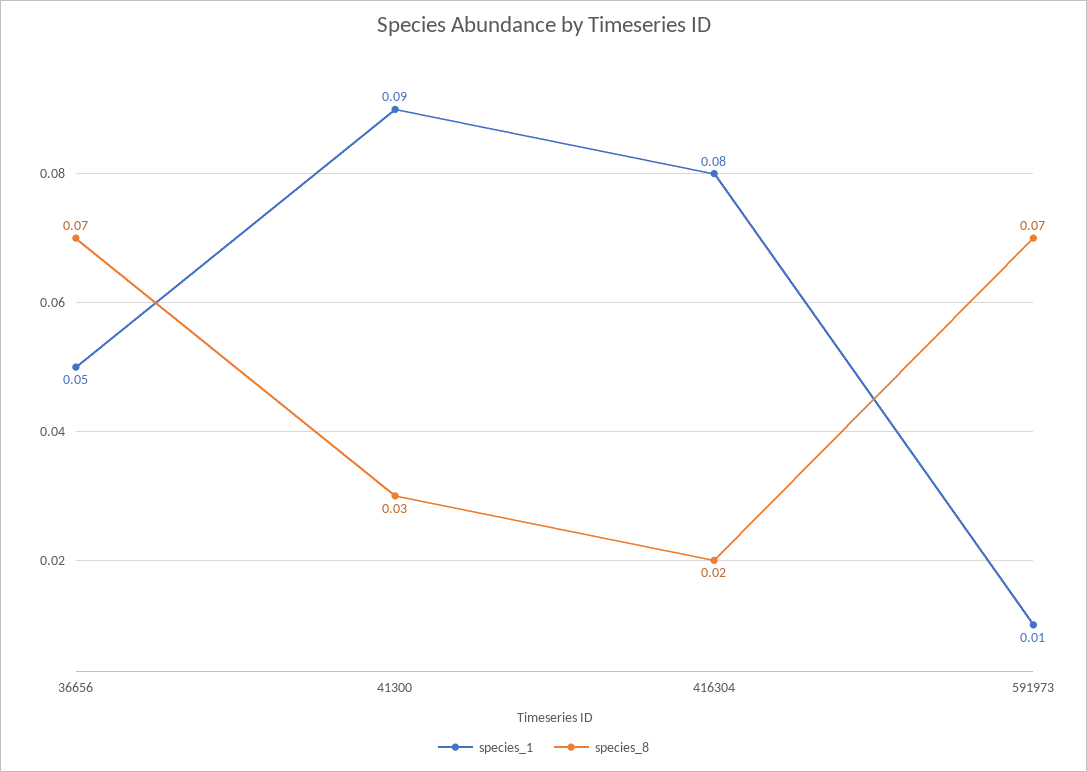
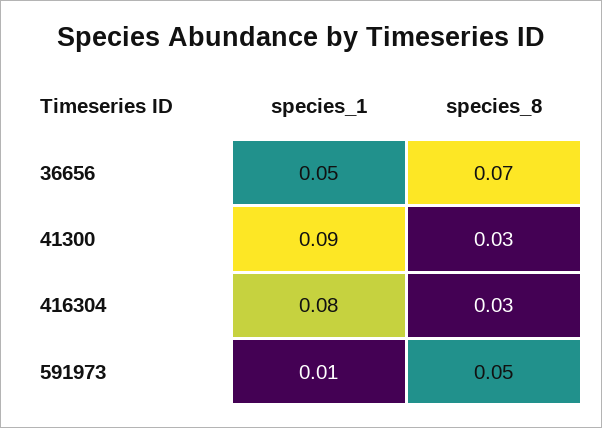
species_8, 416304: 0.02 -> 0.03
species_8, 591973: 0.07 -> 0.05

